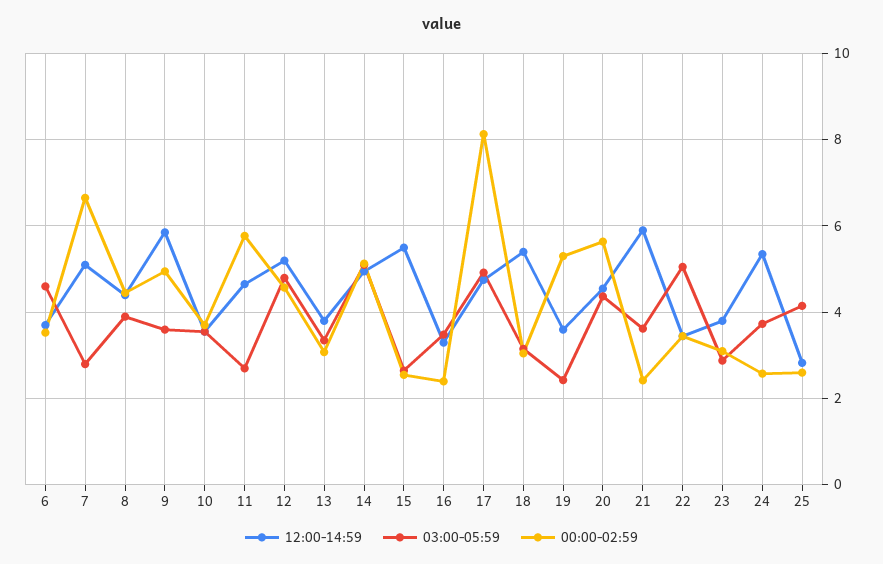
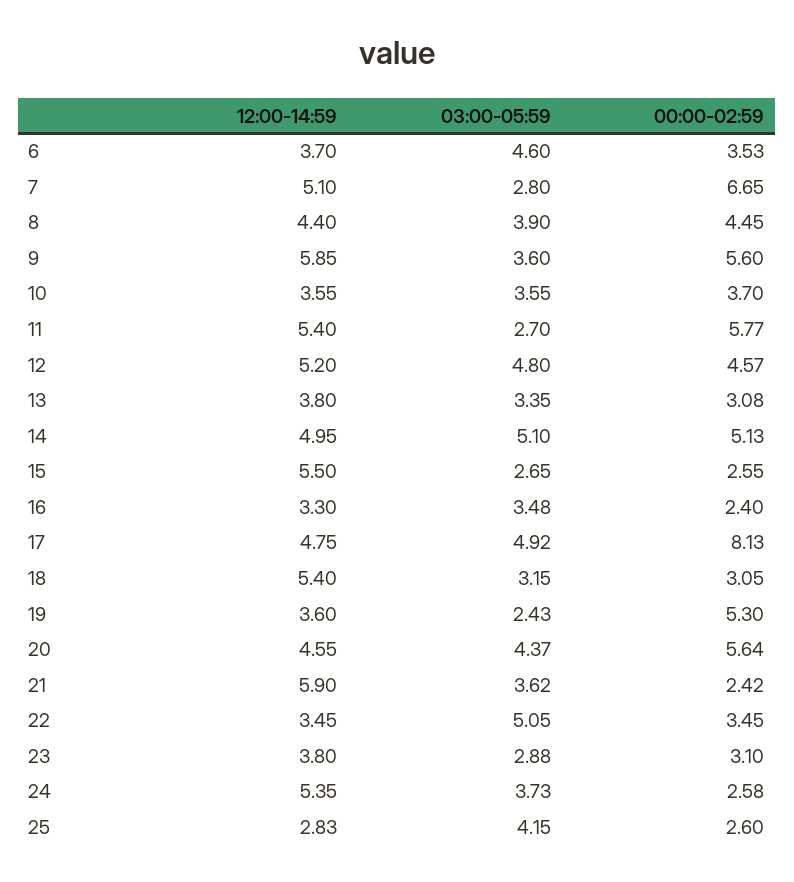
00:00-02:59, 9: 5 -> 5.6
12:00-14:59, 11: 4.6 -> 5.4

